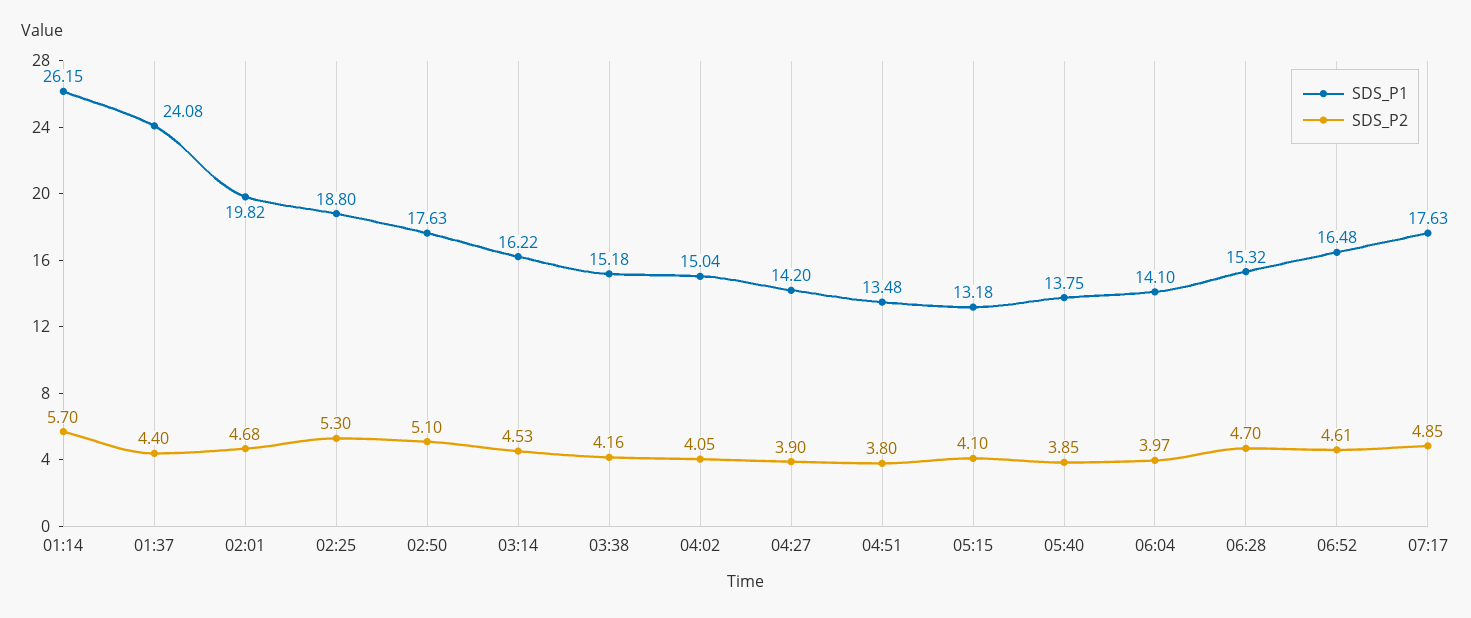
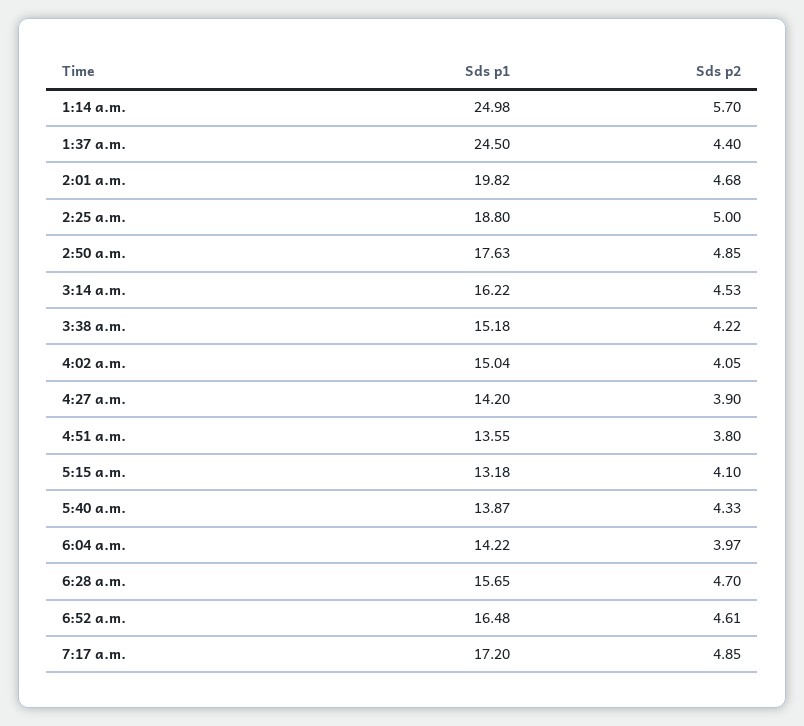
SDS_P1, 01:14: 26.15 -> 24.98
SDS_P1, 01:37: 24.08 -> 24.5
SDS_P2, 02:25: 5.3 -> 5
SDS_P2, 02:50: 5.1 -> 4.85
SDS_P2, 03:38: 4.16 -> 4.22
SDS_P1, 04:51: 13.48 -> 13.55
SDS_P1, 05:40: 13.75 -> 13.87
SDS_P2, 05:40: 3.85 -> 4.33
SDS_P1, 06:04: 14.1 -> 14.22
SDS_P1, 06:28: 15.32 -> 15.65
SDS_P1, 07:17: 17.63 -> 17.2

